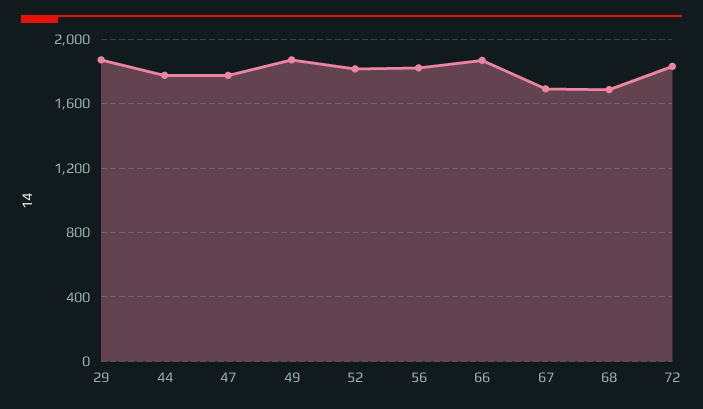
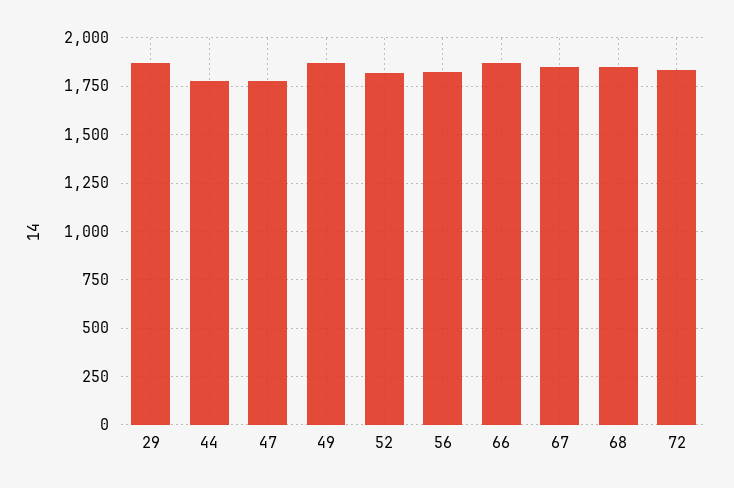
67: 1700 -> 1850
68: 1700 -> 1850

